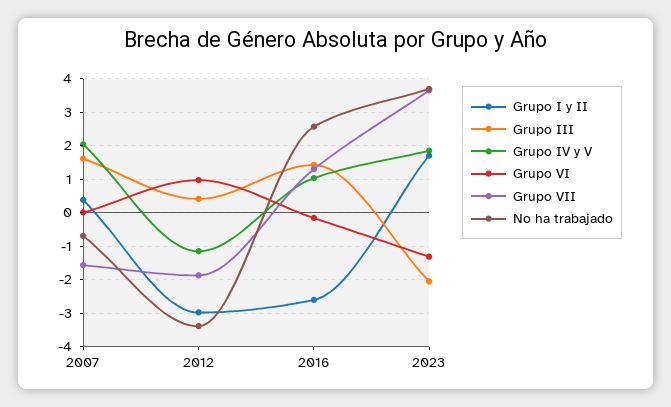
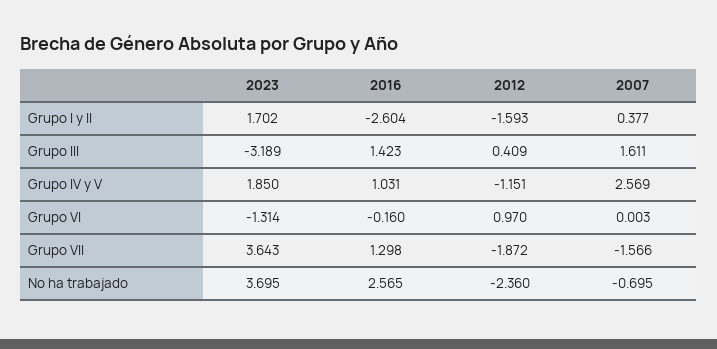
Grupo IV y V, 2007: 2 -> 2.569
Grupo I y II, 2012: -3 -> -1.593
No ha trabajado, 2012: -3.4 -> -2.36
Grupo III, 2023: -2 -> -3.189

